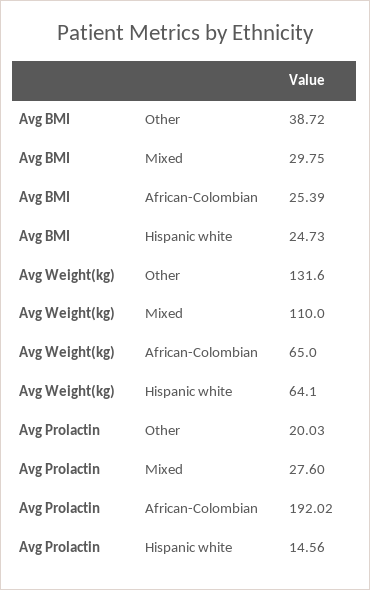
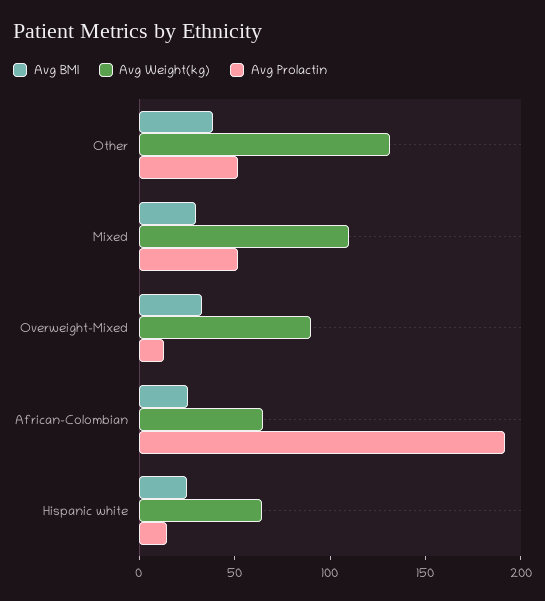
Avg Prolactin, Other: 20.03 -> 50
Avg Prolactin, Mixed: 27.6 -> 50
Avg BMI, Overweight-Mixed: none -> 30
Avg Weight(kg), Overweight-Mixed: none -> 90
Avg Prolactin, Overweight-Mixed: none -> 10

